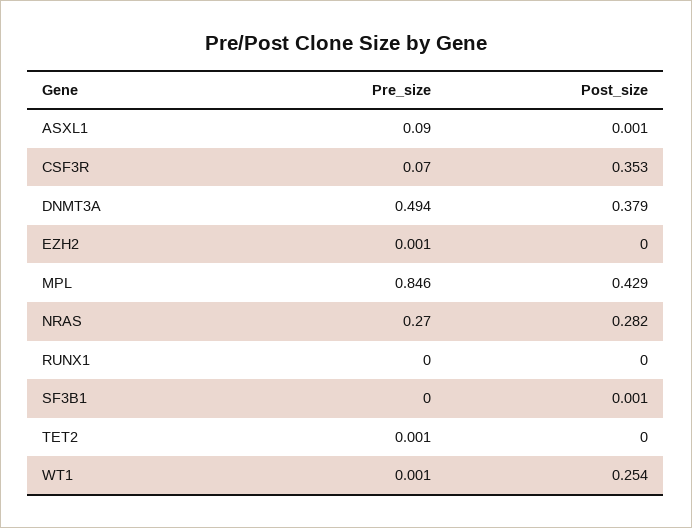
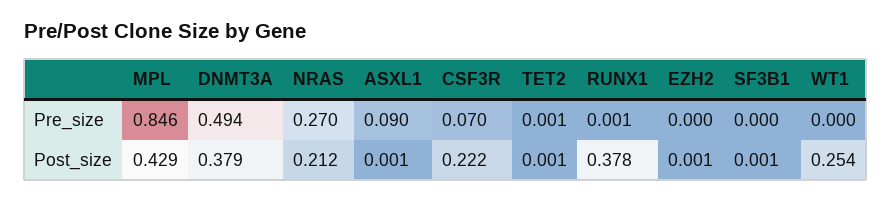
Post_size, CSF3R: 0.353 -> 0.222
Pre_size, EZH2: 0.001 -> 0
Post_size, EZH2: 0 -> 0.001
Post_size, NRAS: 0.282 -> 0.212
Pre_size, RUNX1: 0 -> 0.001
Post_size, RUNX1: 0 -> 0.378
Post_size, TET2: 0 -> 0.001
Pre_size, WT1: 0.001 -> 0

